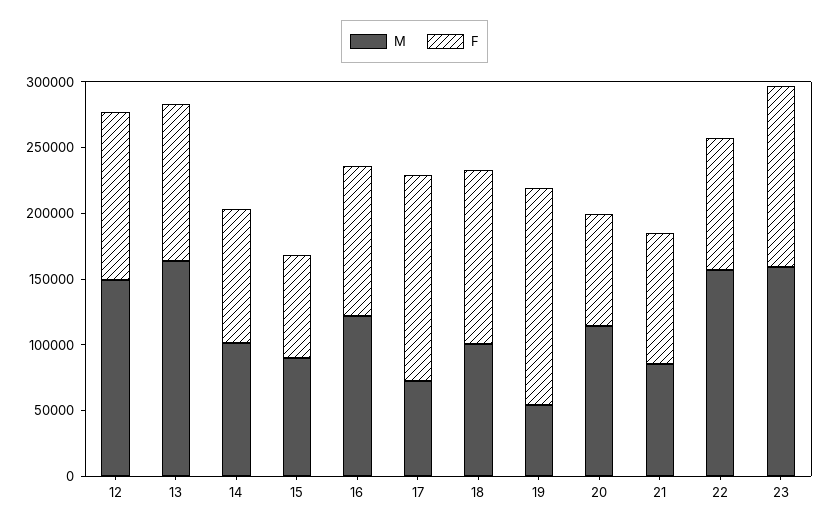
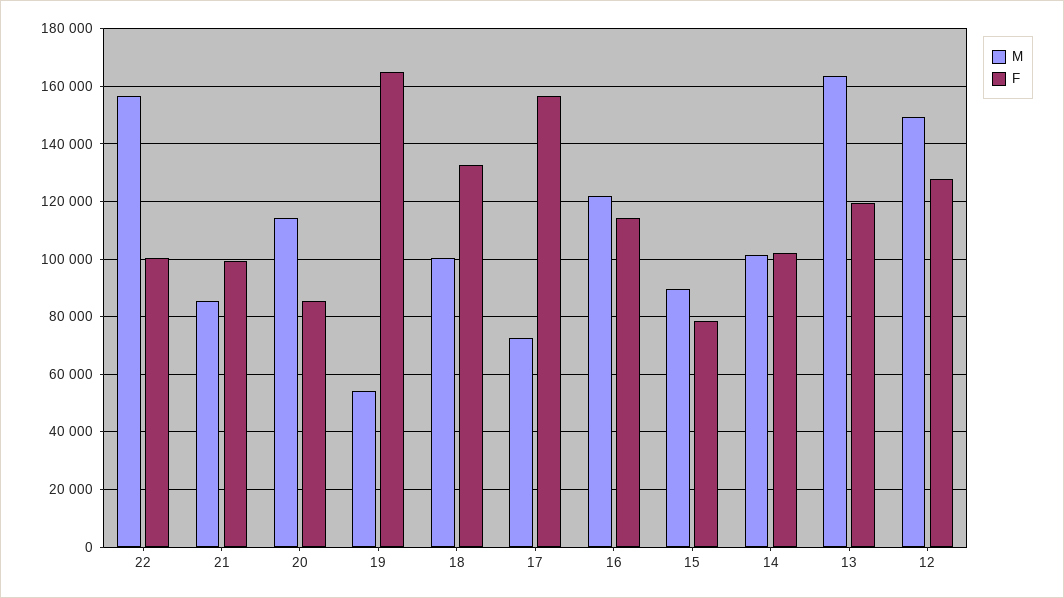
M, 23: 160000 -> none
F, 23: 140000 -> none

